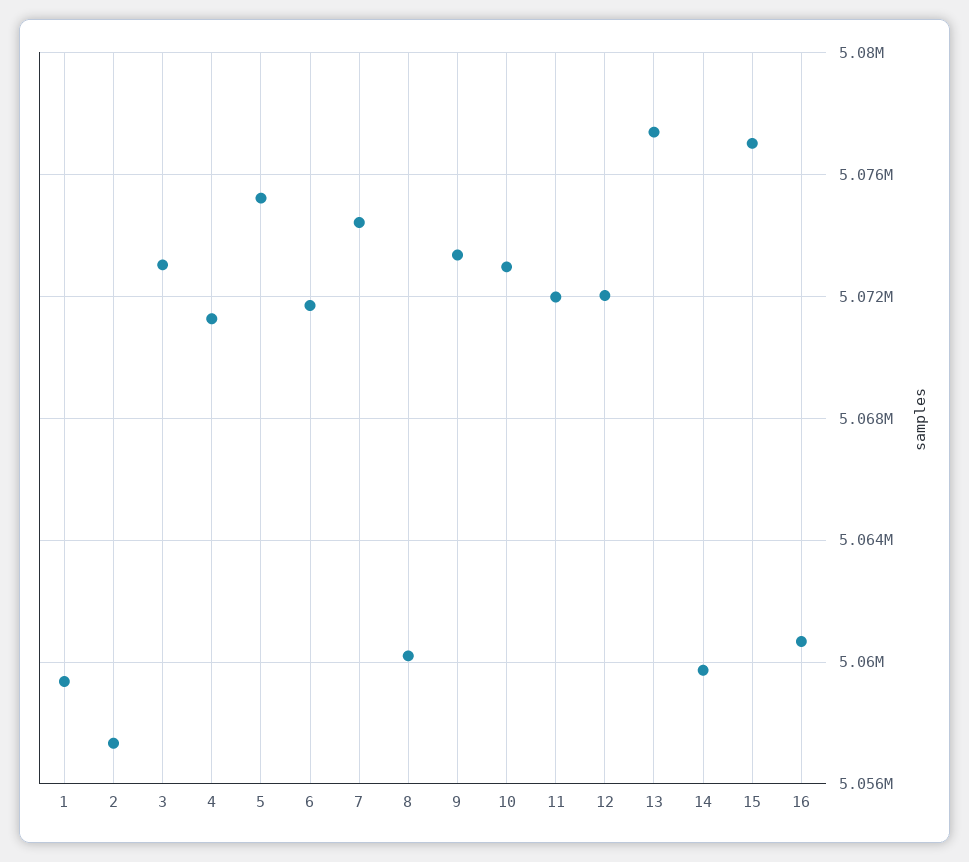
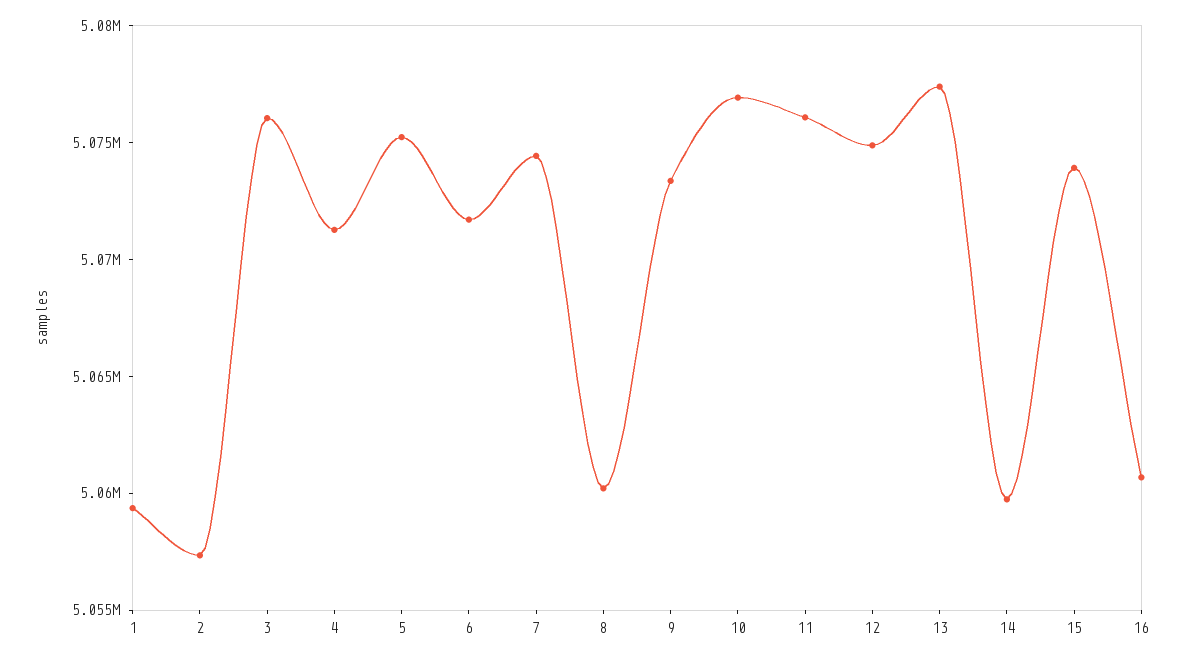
3: 5073000 -> 5076000
10: 5073000 -> 5077000
11: 5072000 -> 5076000
12: 5072000 -> 5075000
15: 5077000 -> 5074000

